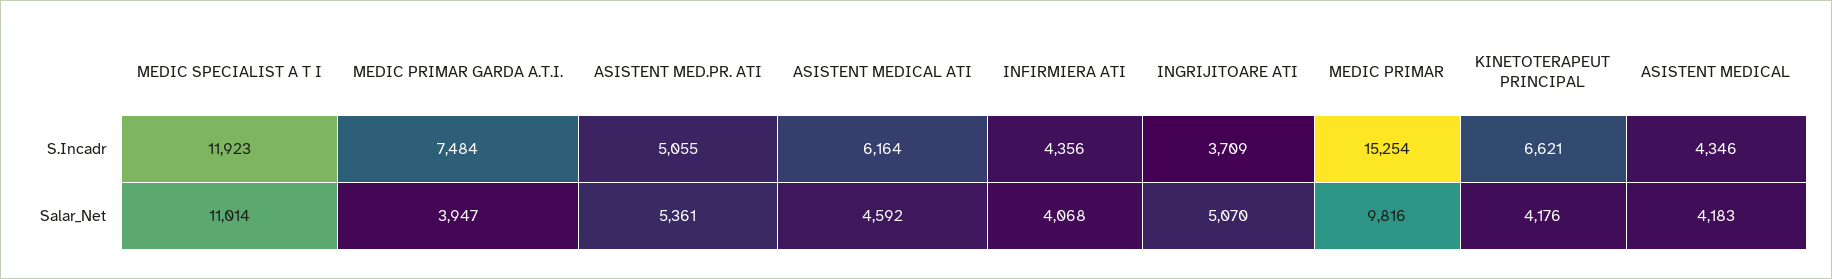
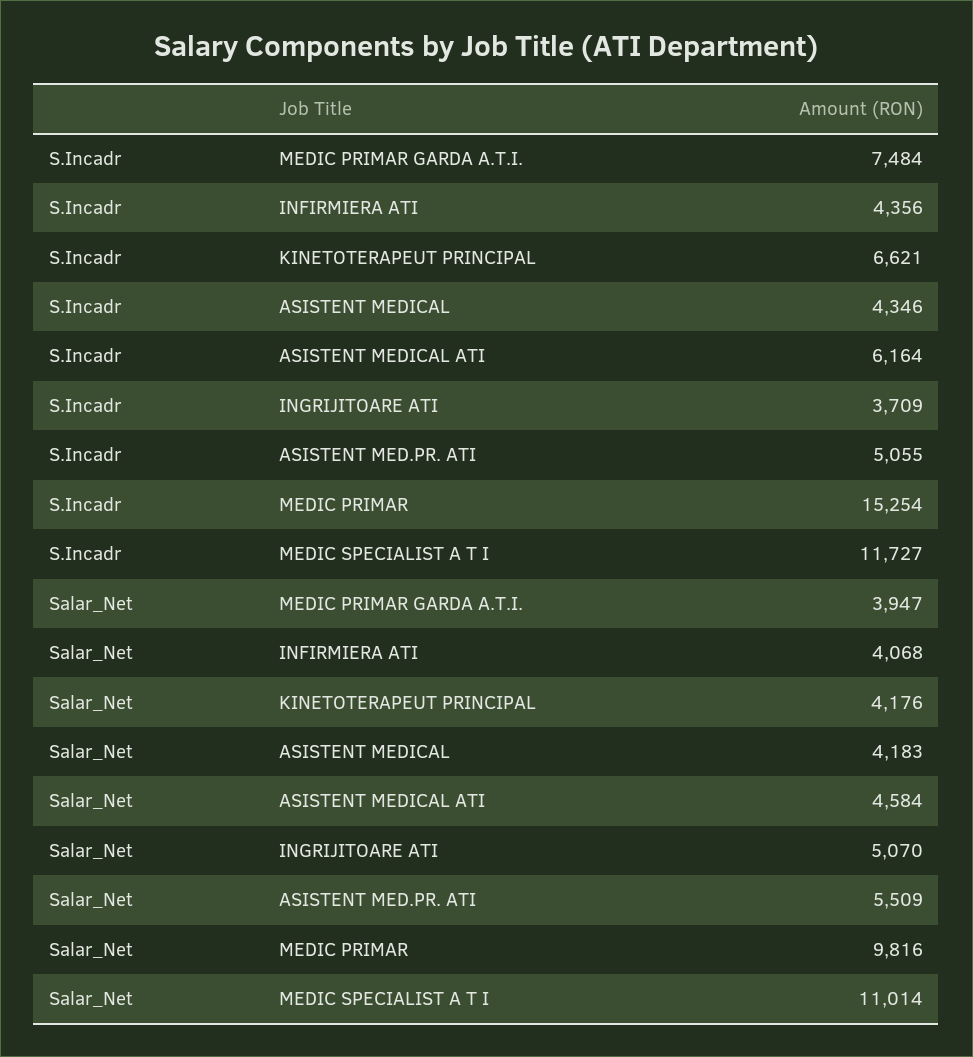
MEDIC SPECIALIST A T I, S.Incadr: 11923 -> 11727
ASISTENT MED.PR. ATI, Salar_Net: 5361 -> 5509
ASISTENT MEDICAL ATI, Salar_Net: 4592 -> 4584

